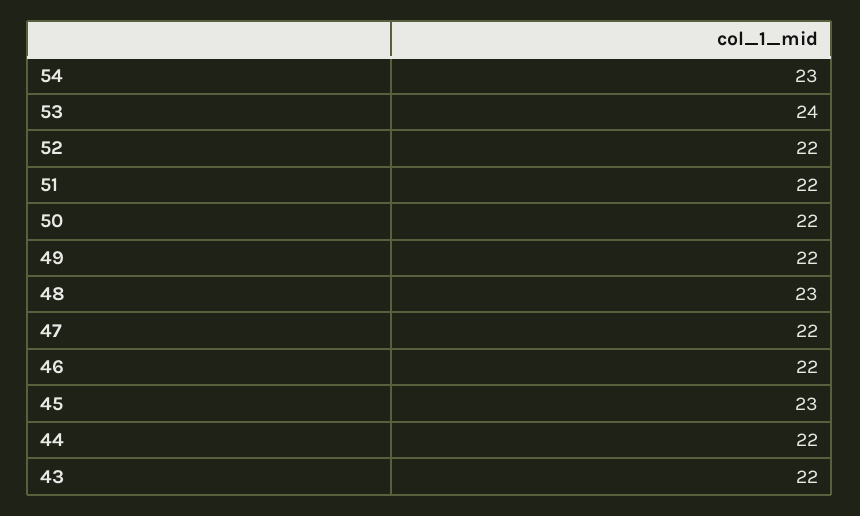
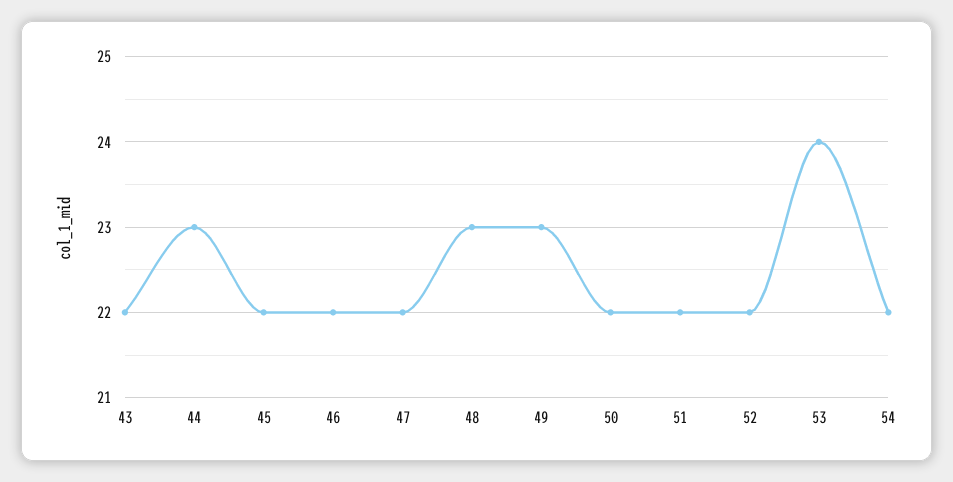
54: 23 -> 22
49: 22 -> 23
45: 23 -> 22
44: 22 -> 23

